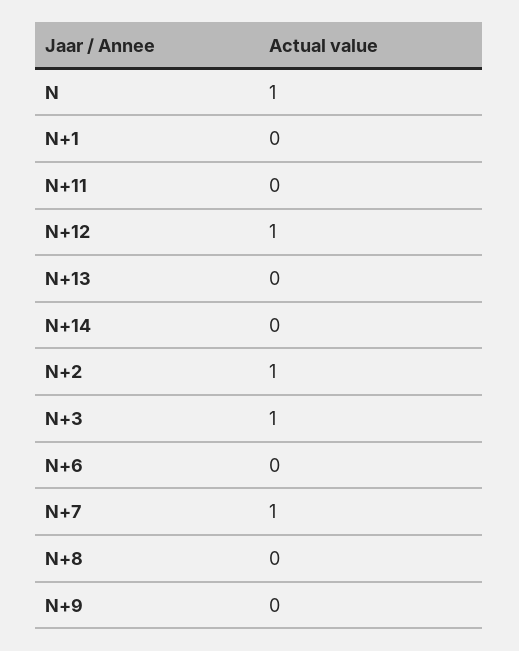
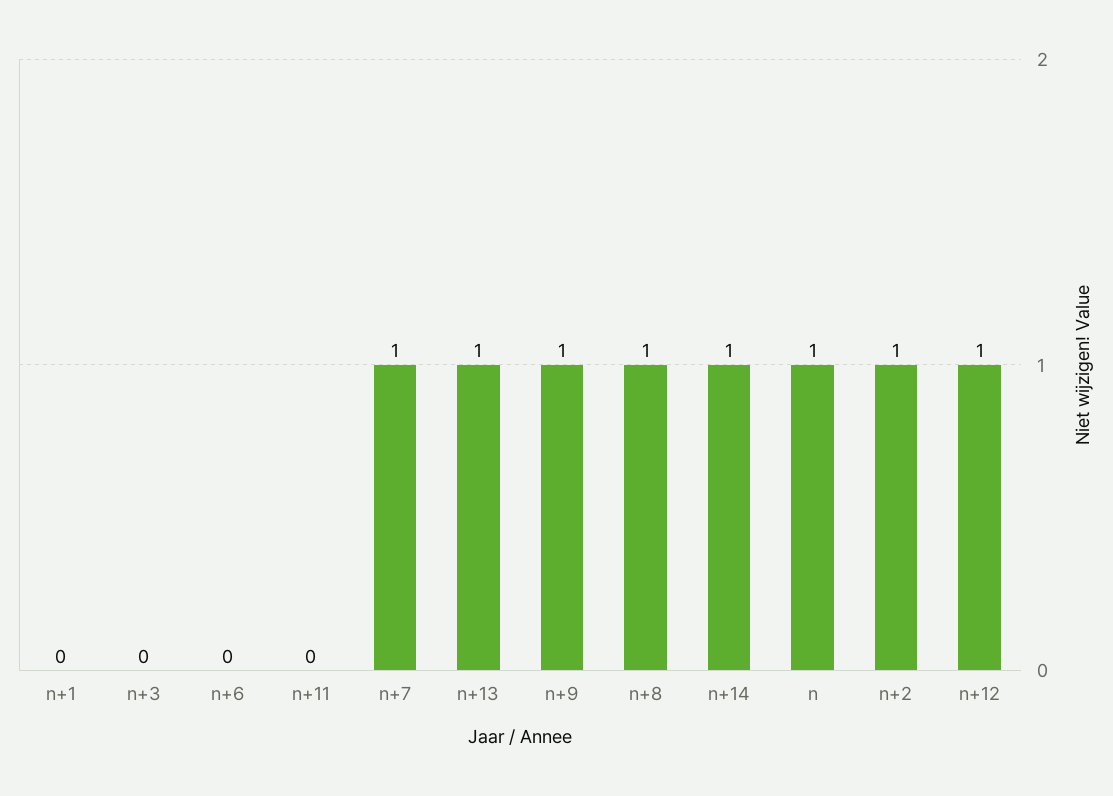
N+13: 0 -> 1
N+14: 0 -> 1
N+3: 1 -> 0
N+8: 0 -> 1
N+9: 0 -> 1

